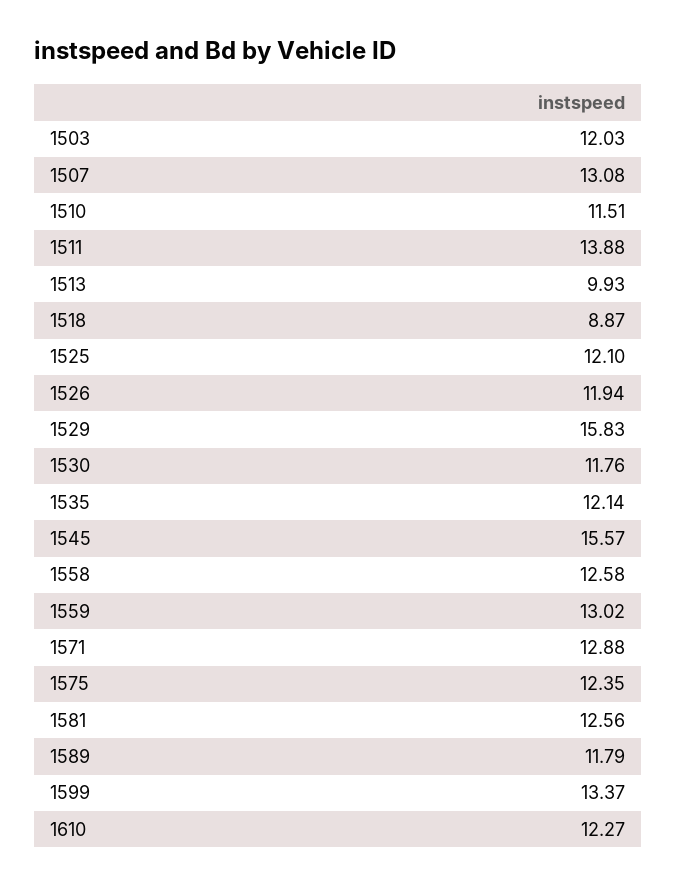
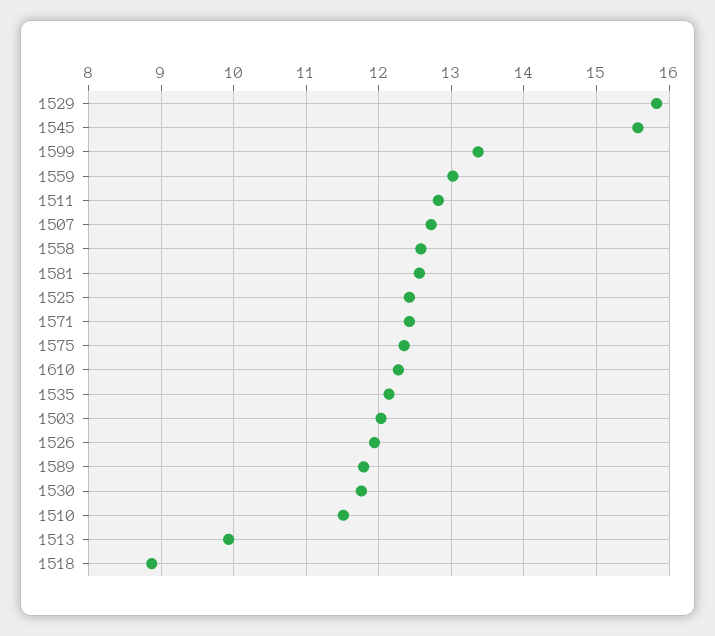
1507: 13.08 -> 12.7
1511: 13.88 -> 12.8
1525: 12.1 -> 12.4
1571: 12.88 -> 12.4

